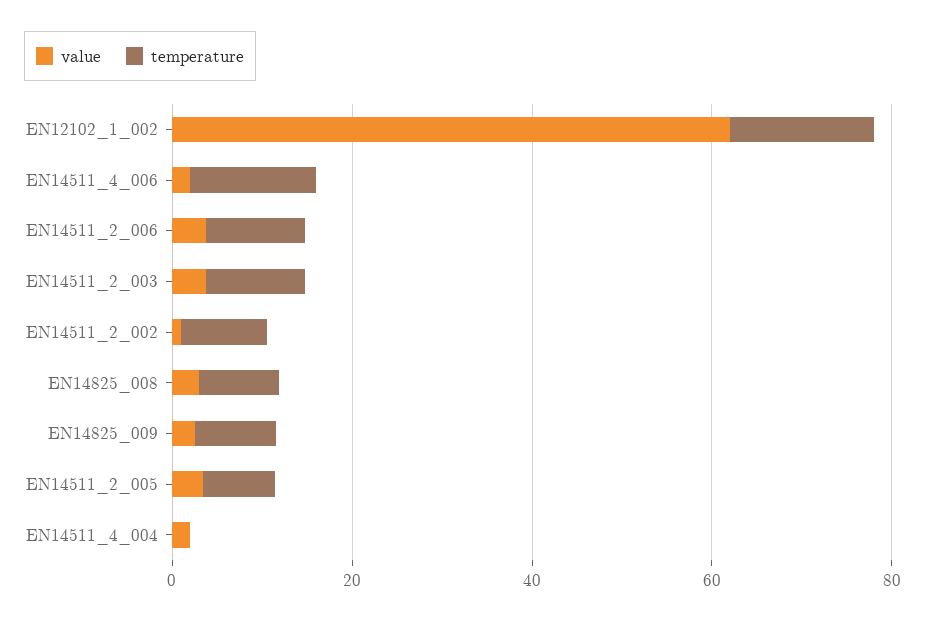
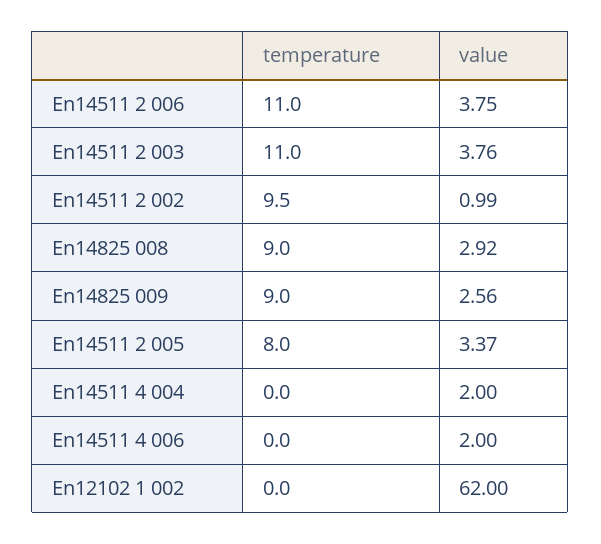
temperature, EN12102_1_002: 15 -> 0
temperature, EN14511_4_006: 15 -> 0

